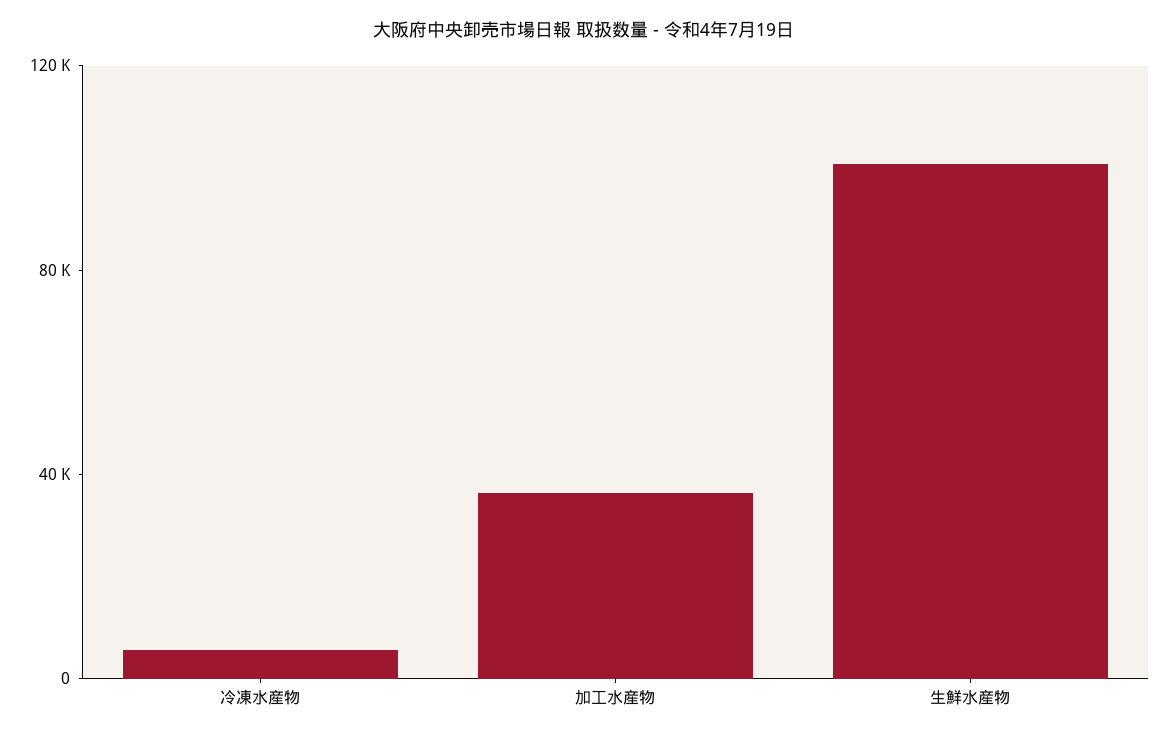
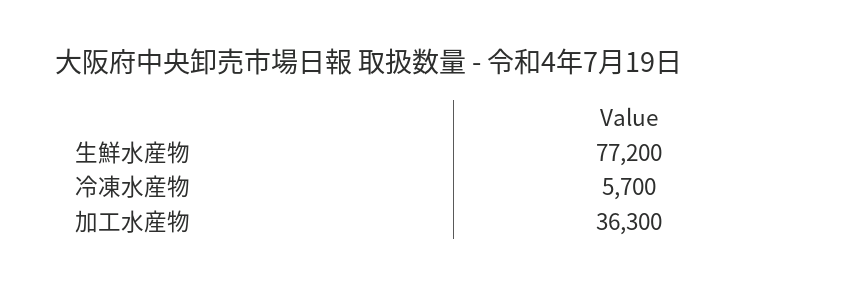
生鮮水産物: 100000 -> 77200

